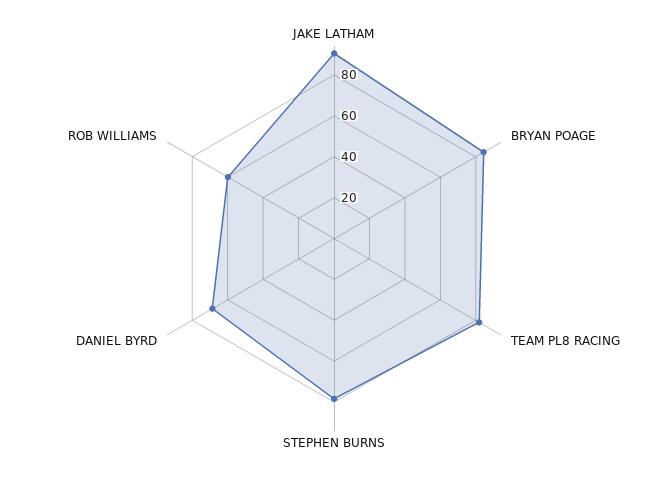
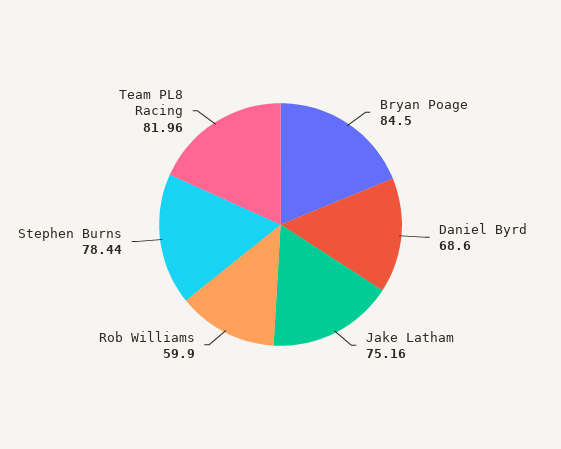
JAKE LATHAM: 90 -> 75.16

